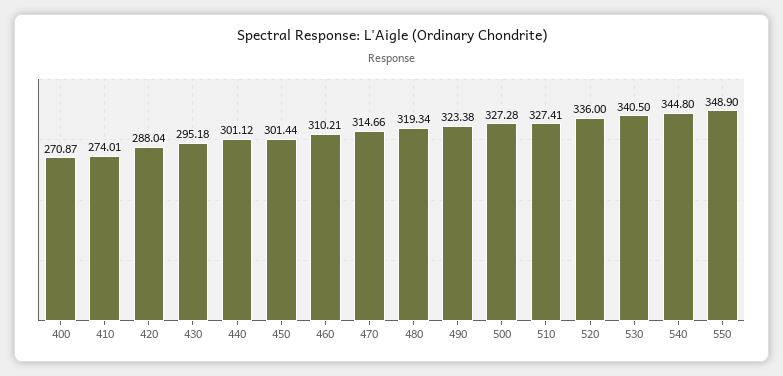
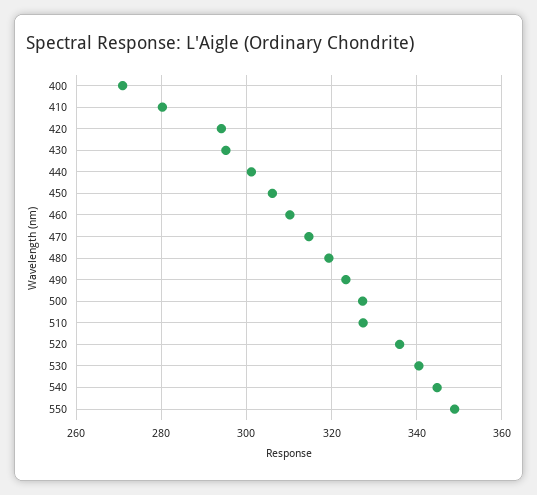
410: 274.01 -> 280
420: 288.04 -> 294
450: 301.44 -> 306

